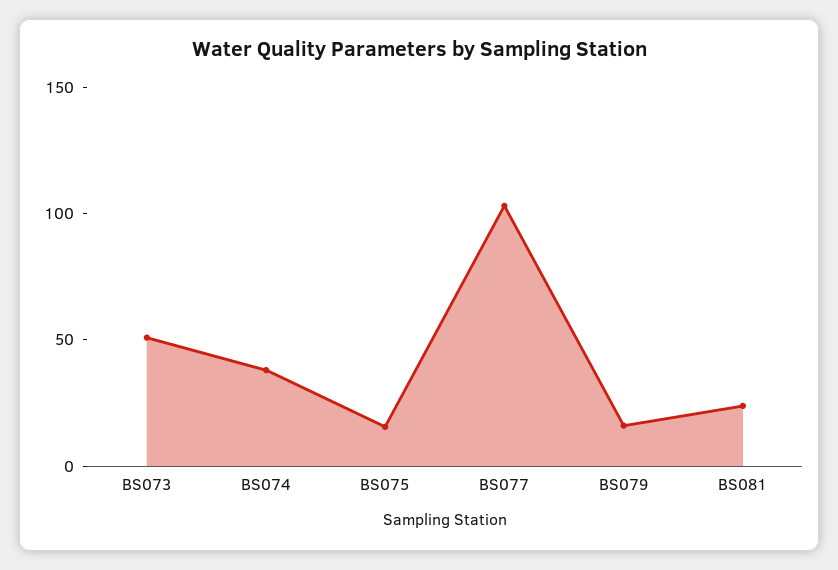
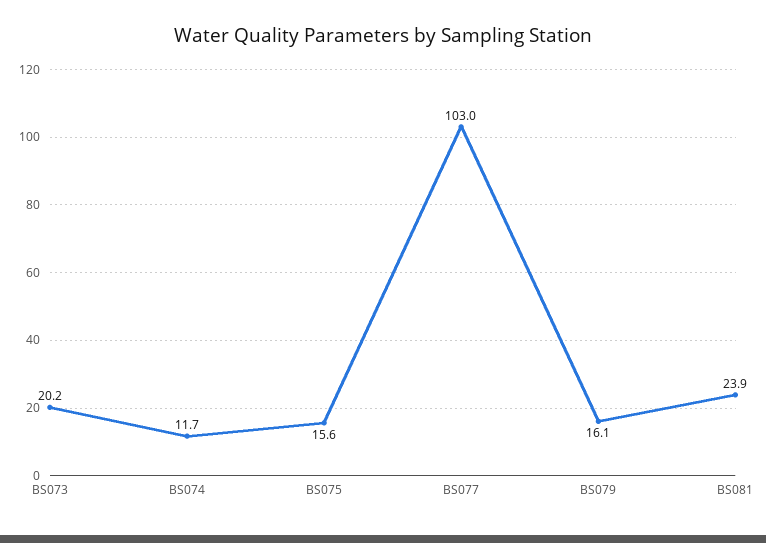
BS073: 50 -> 20.2
BS074: 40 -> 11.7

